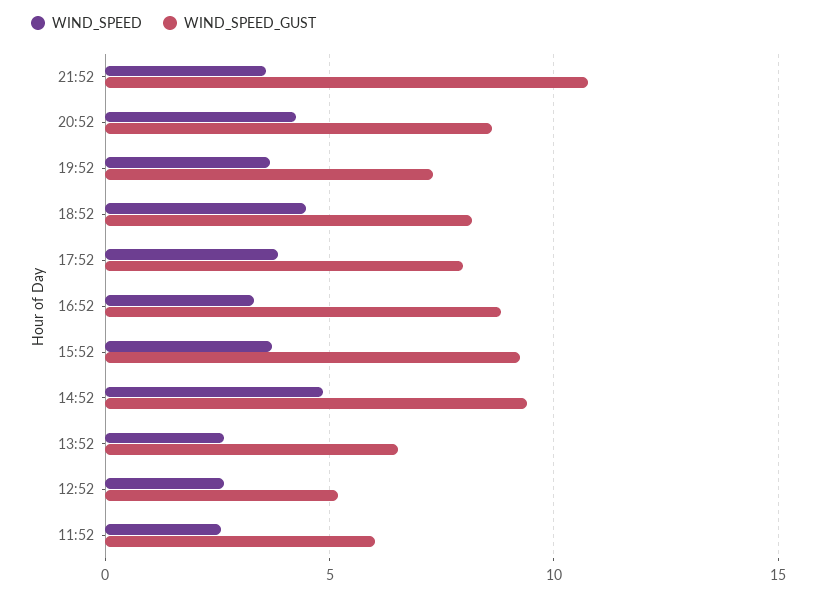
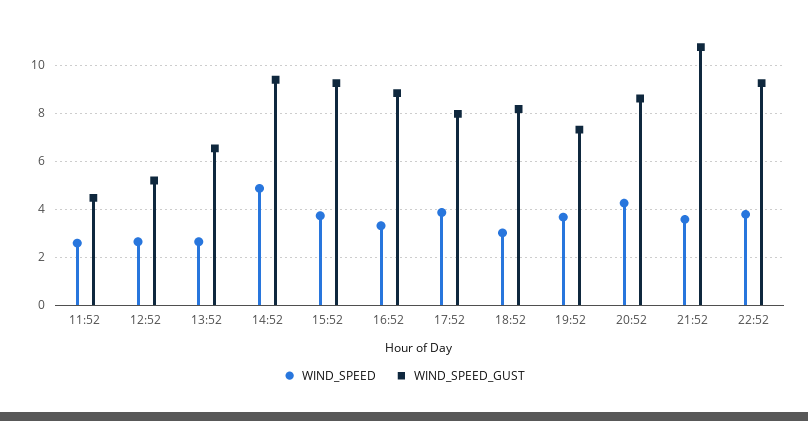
WIND_SPEED, 18:52: 4.5 -> 3
WIND_SPEED_GUST, 11:52: 6 -> 4.5
WIND_SPEED, 22:52: none -> 3.75
WIND_SPEED_GUST, 22:52: none -> 9.25

